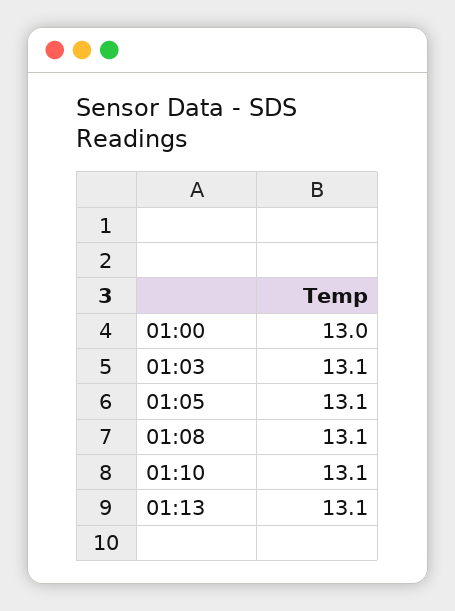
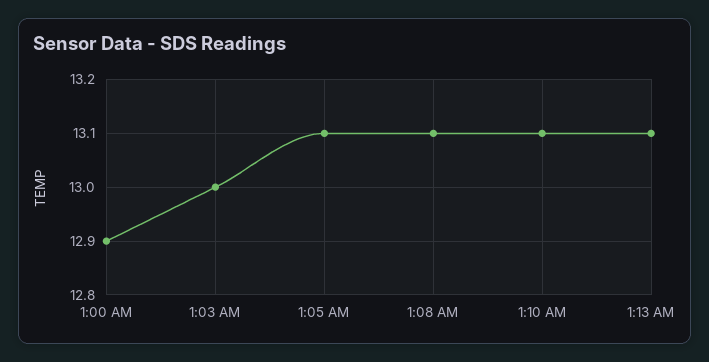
01:00: 13 -> 12.9
01:03: 13.1 -> 13

